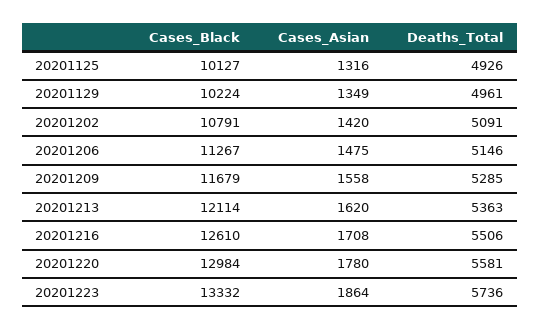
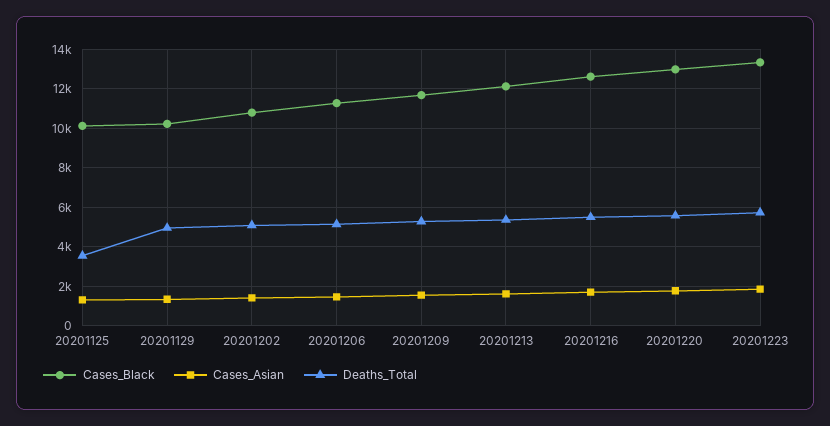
Deaths_Total, 20201125: 4926 -> 3500

